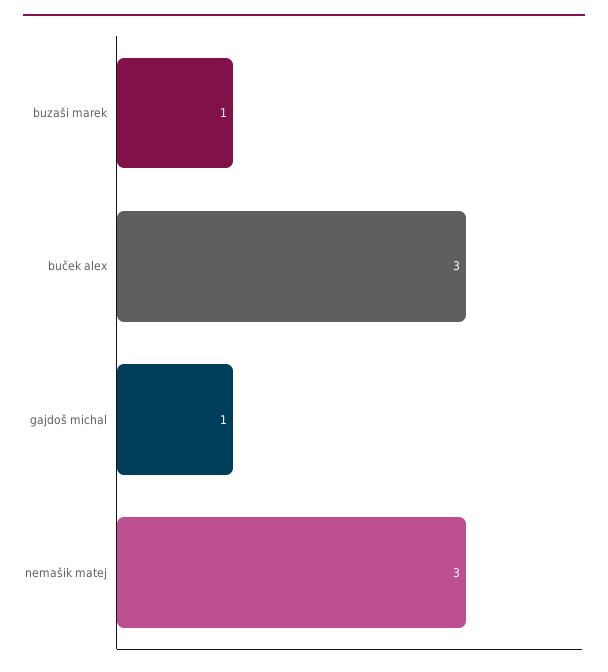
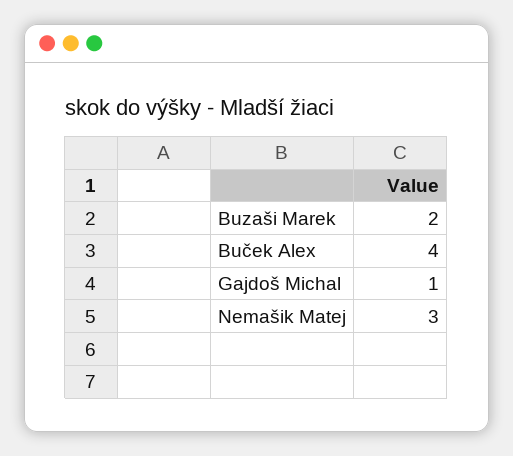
buzaši marek: 1 -> 2
buček alex: 3 -> 4

